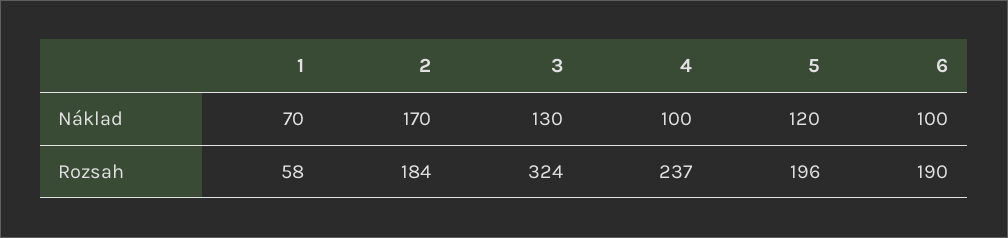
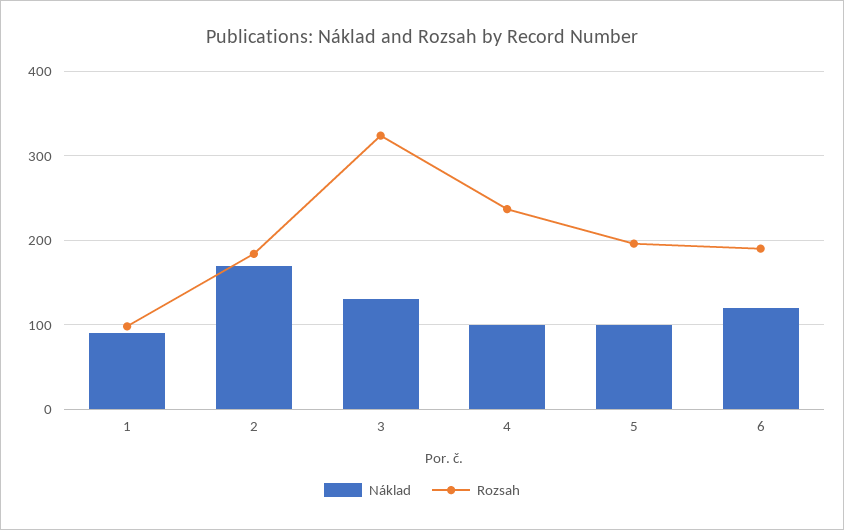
Náklad, 1: 70 -> 90
Náklad, 5: 120 -> 100
Náklad, 6: 100 -> 120
Rozsah, 1: 58 -> 100

